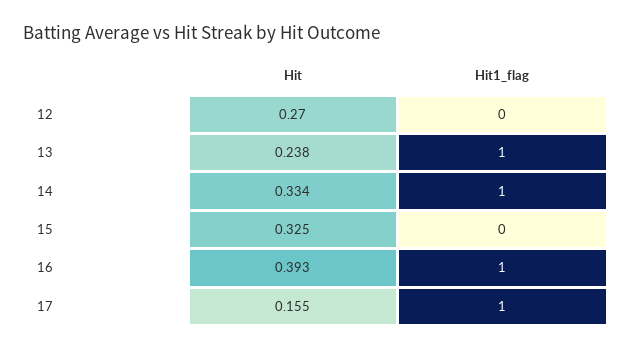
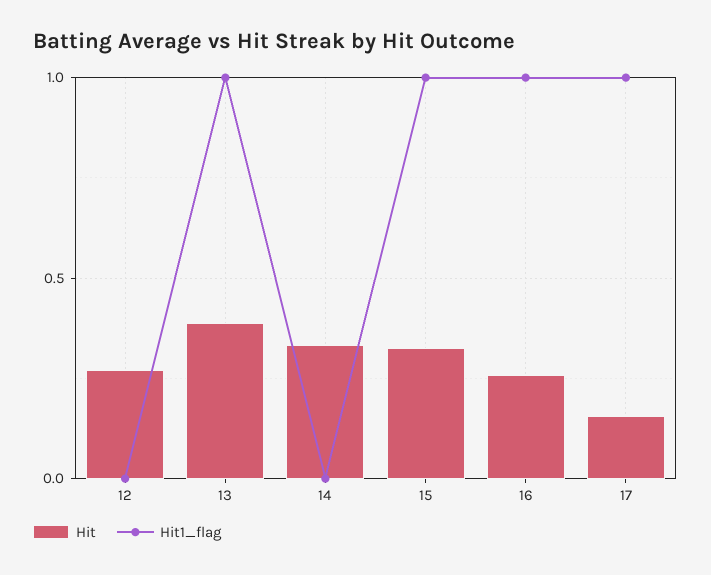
Hit, 13: 0.238 -> 0.4
Hit1_flag, 14: 1 -> 0
Hit1_flag, 15: 0 -> 1
Hit, 16: 0.393 -> 0.25

